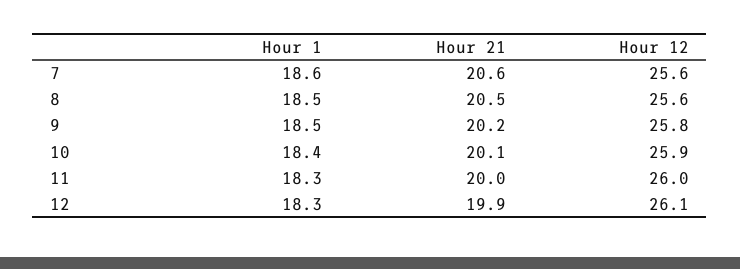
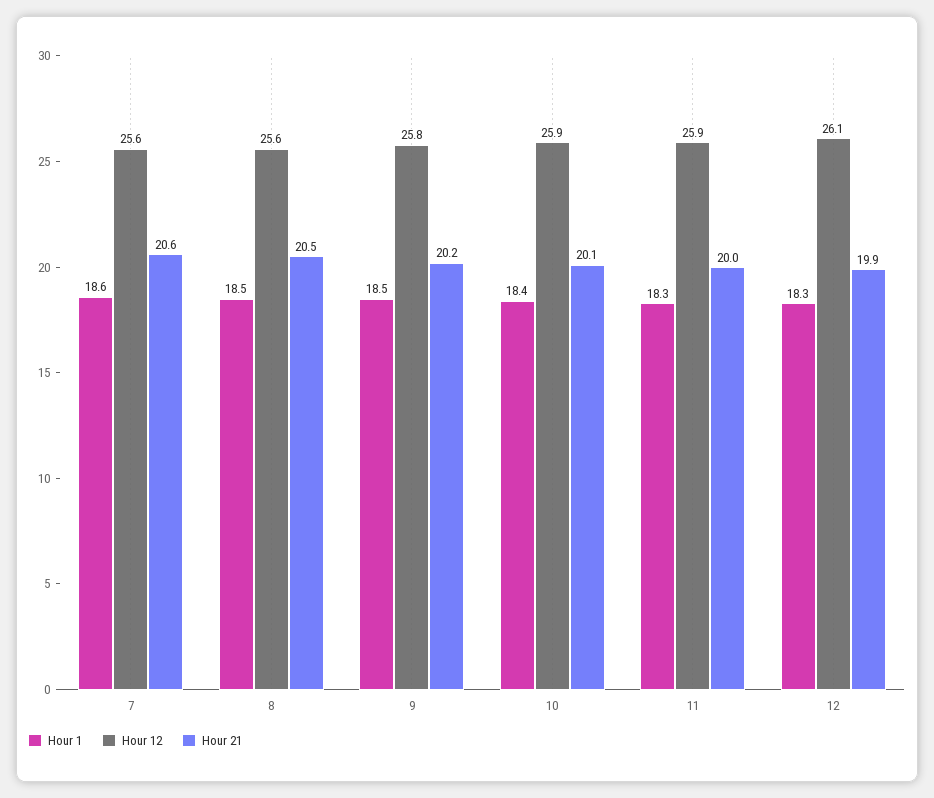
Hour 12, 11: 26 -> 25.9

